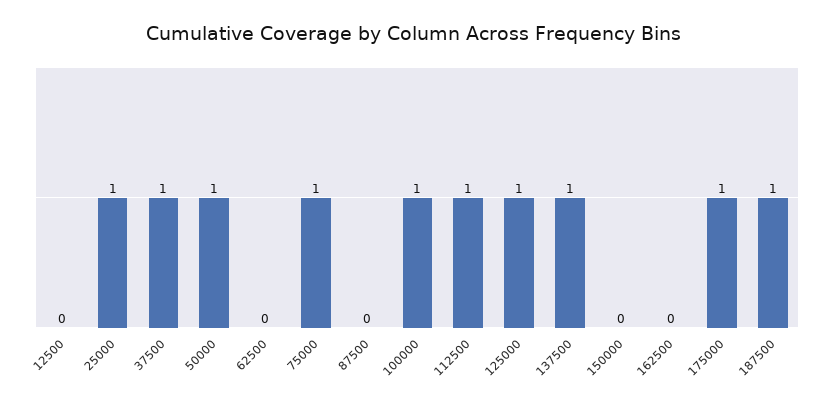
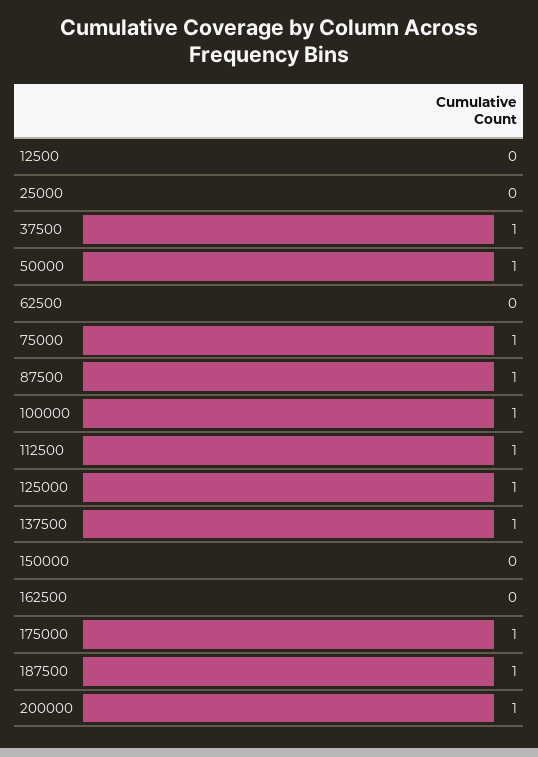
25000: 1 -> 0
87500: 0 -> 1
200000: none -> 1

